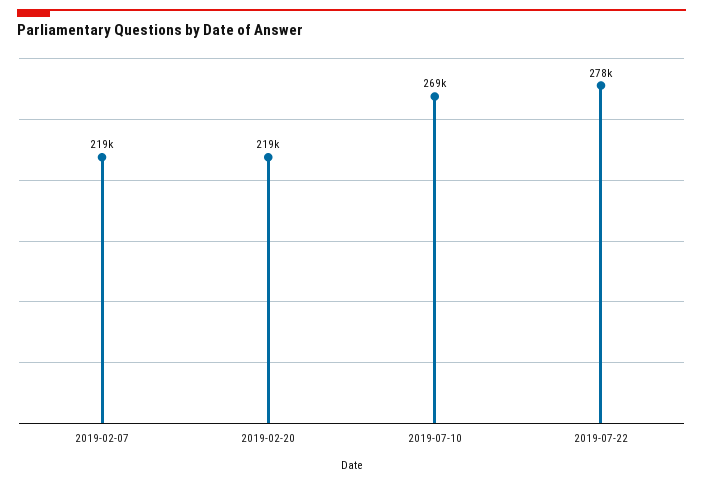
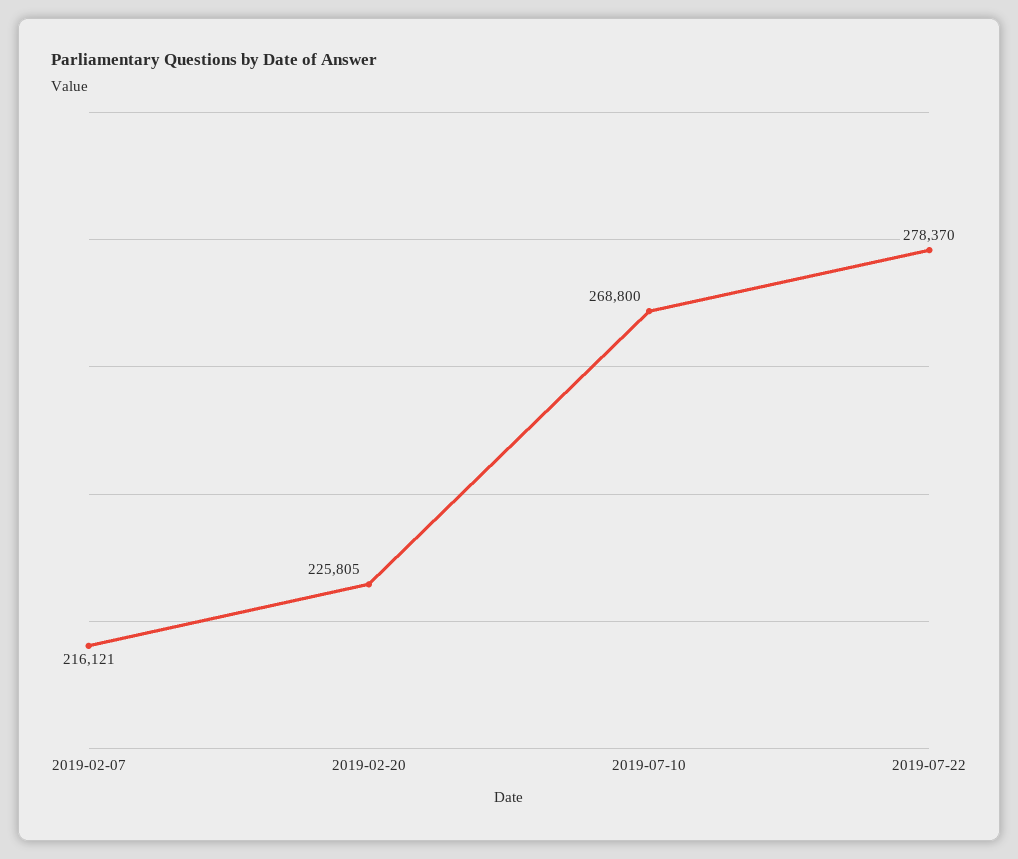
2019-02-07: 219000 -> 216121
2019-02-20: 219000 -> 225805

